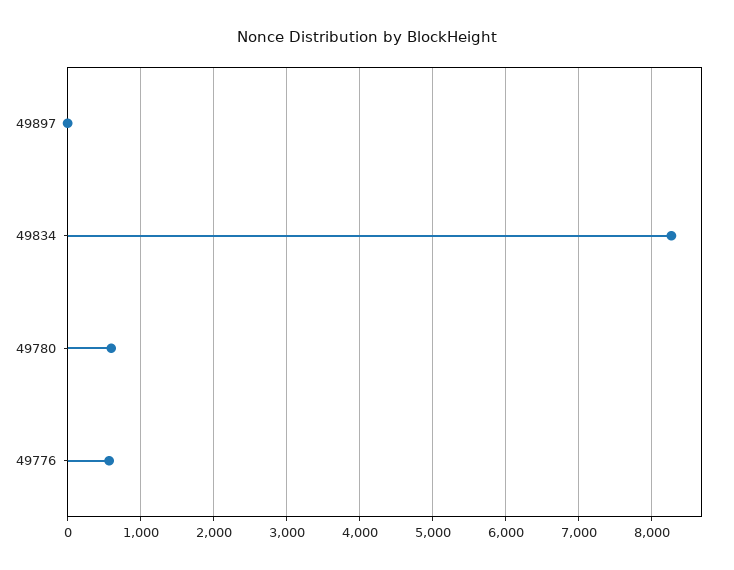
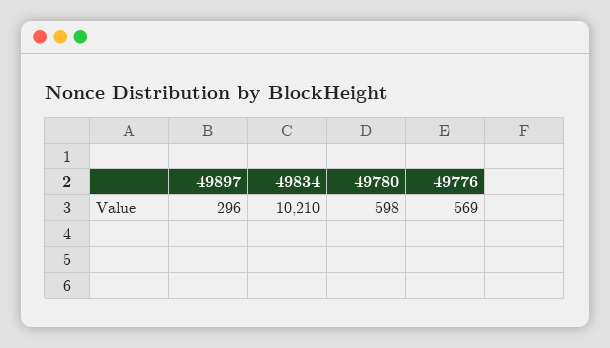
49897: 0 -> 296
49834: 8300 -> 10210

